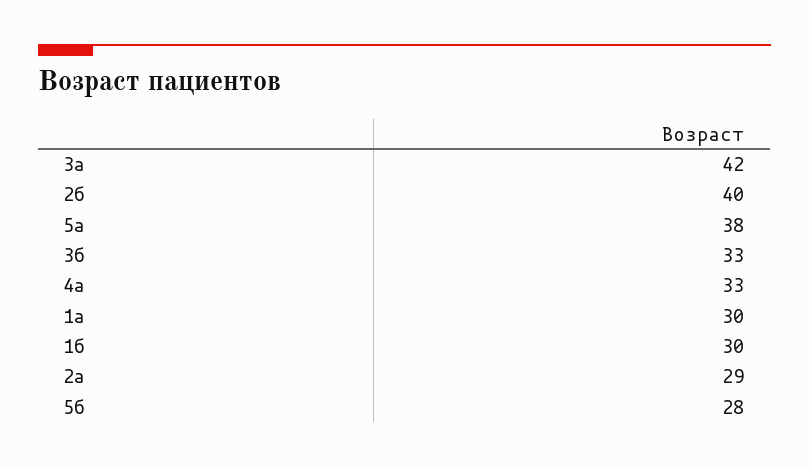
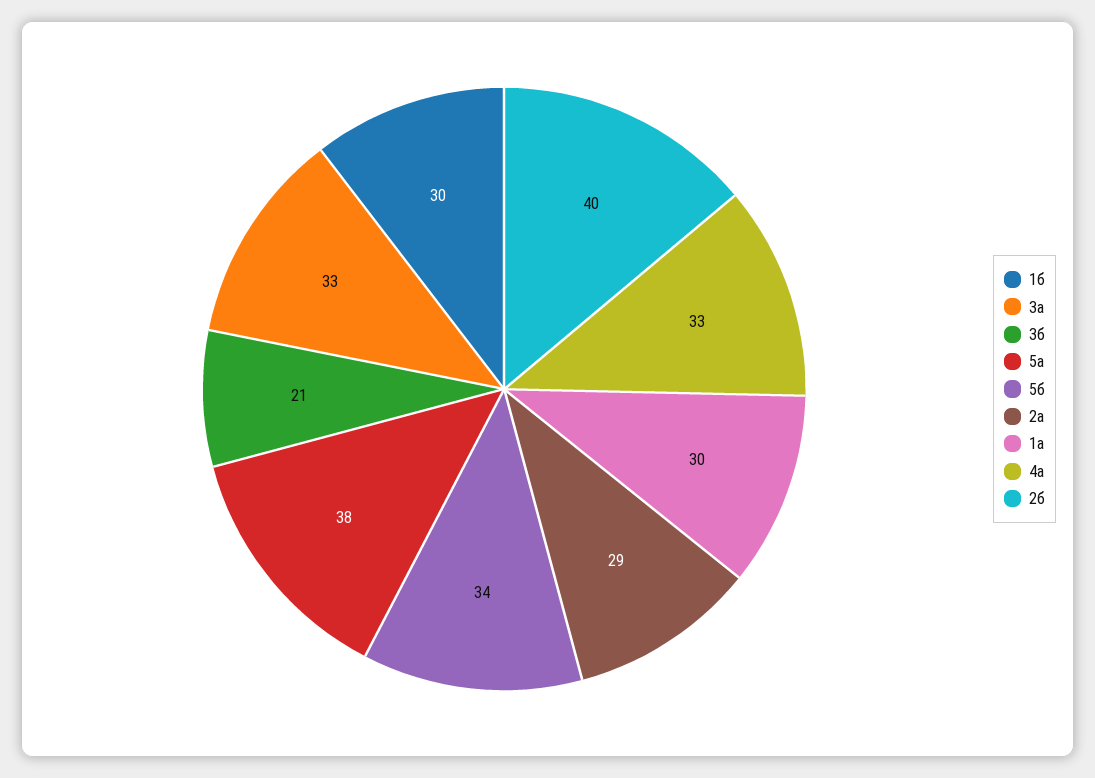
3а: 42 -> 33
3б: 33 -> 21
5б: 28 -> 34

